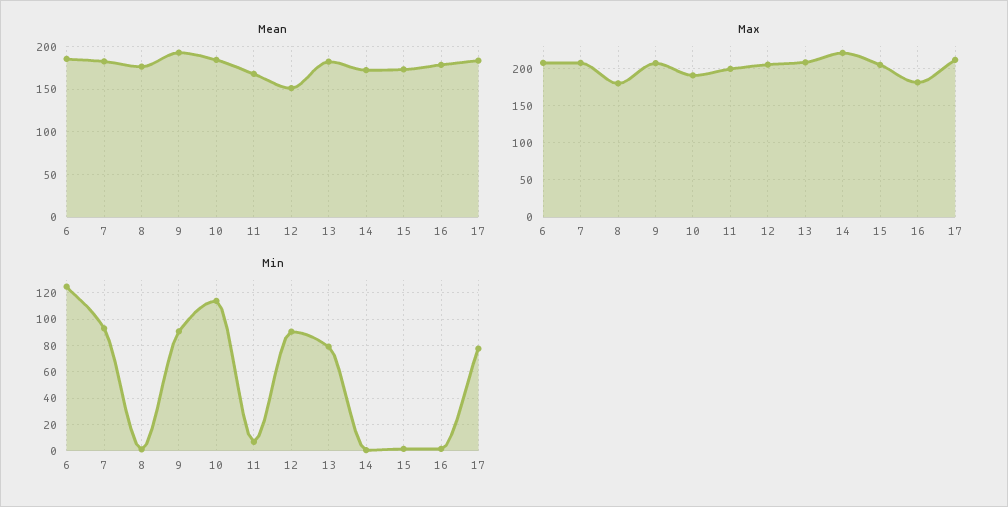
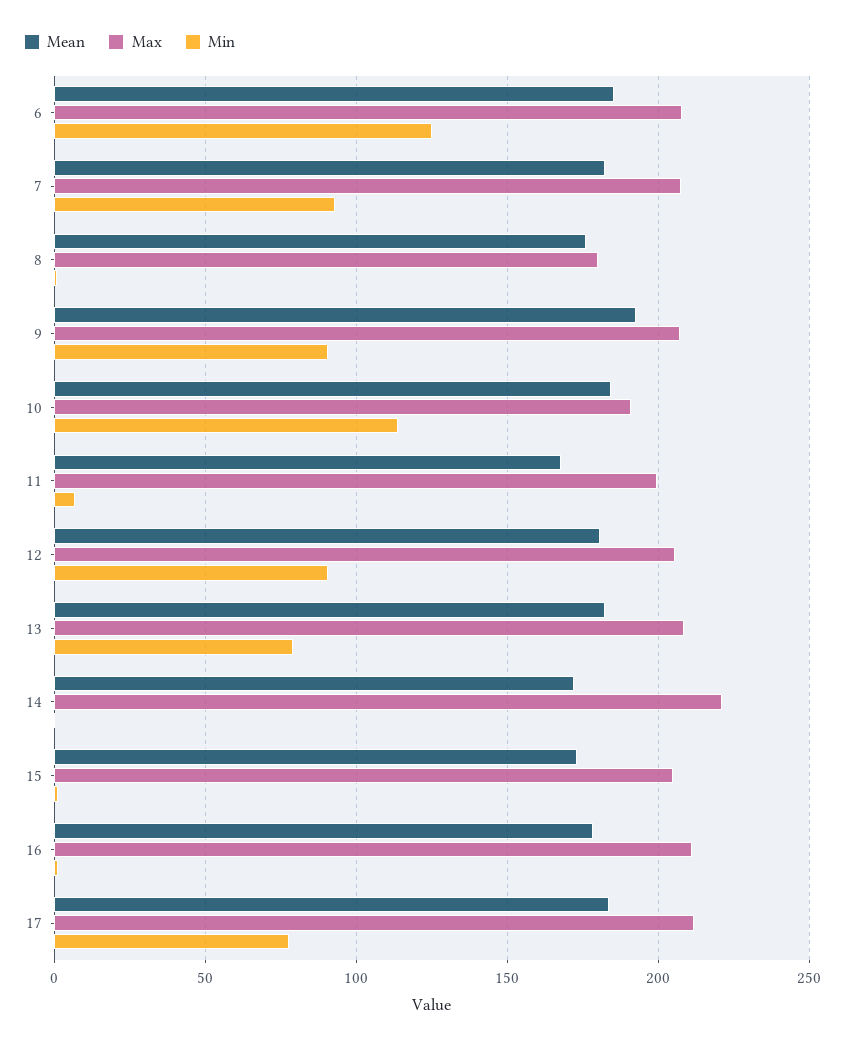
Mean, 12: 150 -> 180
Max, 16: 180 -> 210

